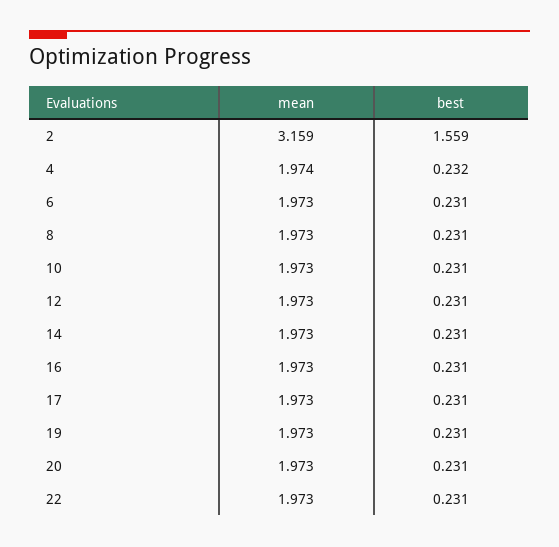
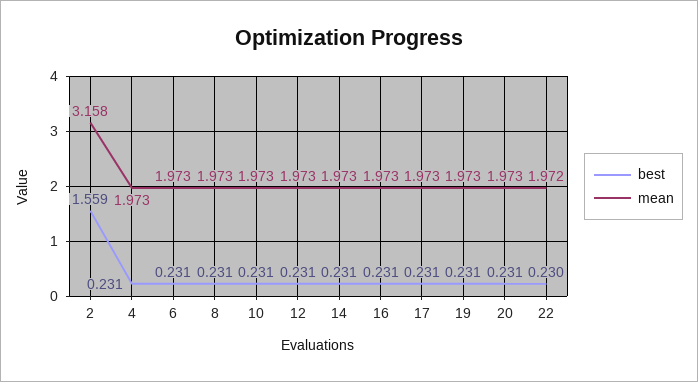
mean, 2: 3.159 -> 3.158
mean, 4: 1.974 -> 1.973
best, 4: 0.232 -> 0.231
mean, 22: 1.973 -> 1.972
best, 22: 0.231 -> 0.23

